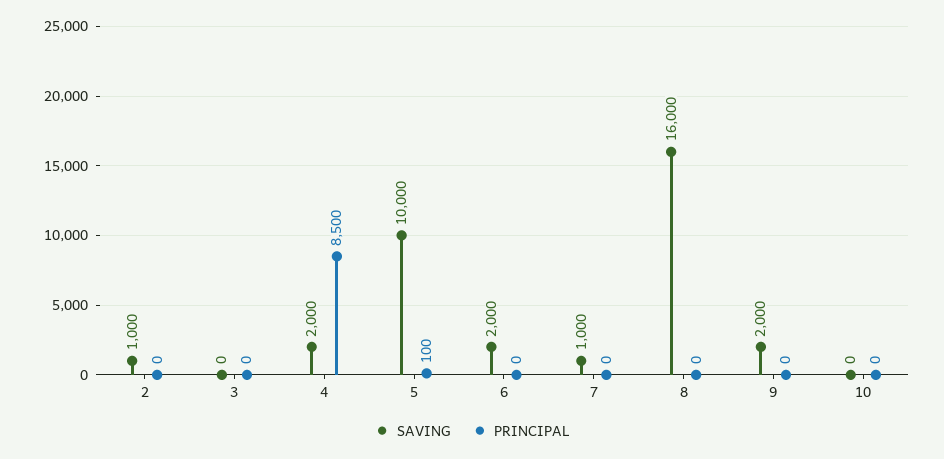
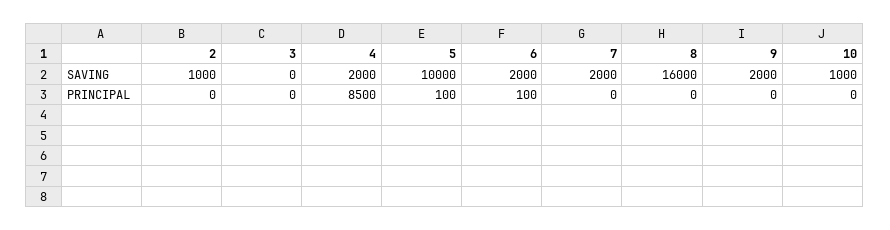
PRINCIPAL, 6: 0 -> 100
SAVING, 7: 1000 -> 2000
SAVING, 10: 0 -> 1000

